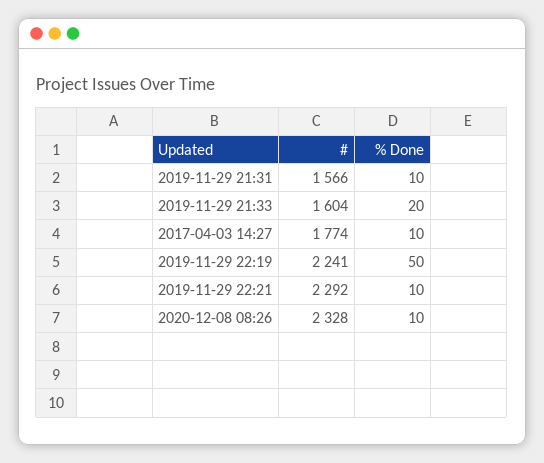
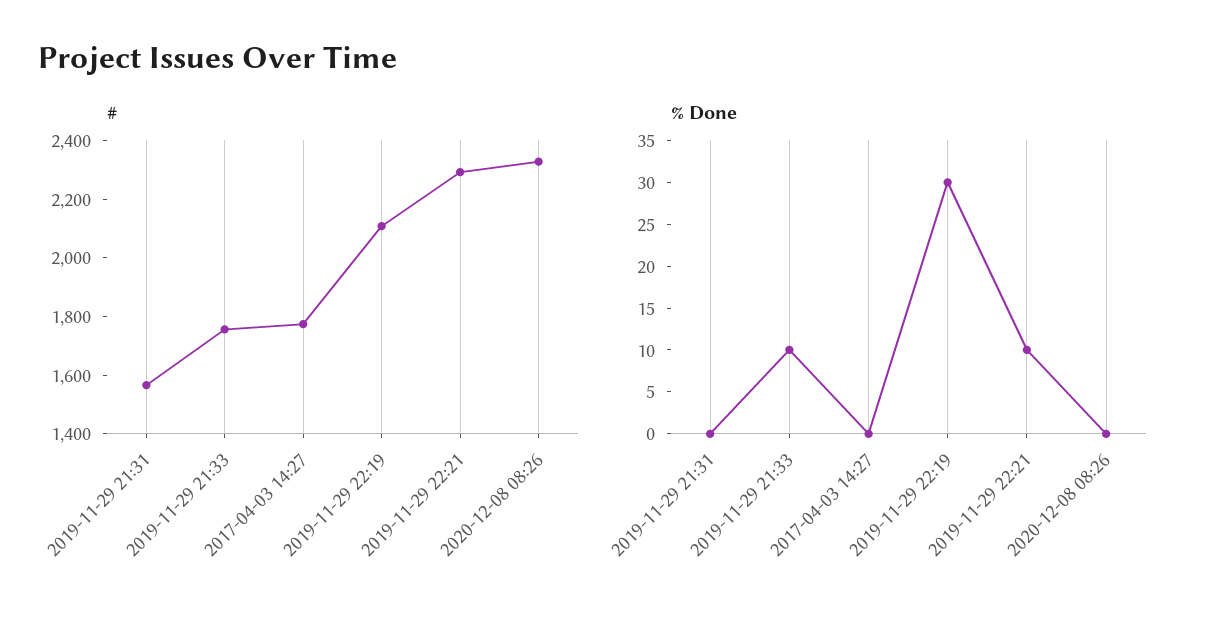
% Done, 2019-11-29 21:31: 10 -> 0
#, 2019-11-29 21:33: 1604 -> 1750
% Done, 2019-11-29 21:33: 20 -> 10
% Done, 2017-04-03 14:27: 10 -> 0
#, 2019-11-29 22:19: 2241 -> 2100
% Done, 2019-11-29 22:19: 50 -> 30
% Done, 2020-12-08 08:26: 10 -> 0

